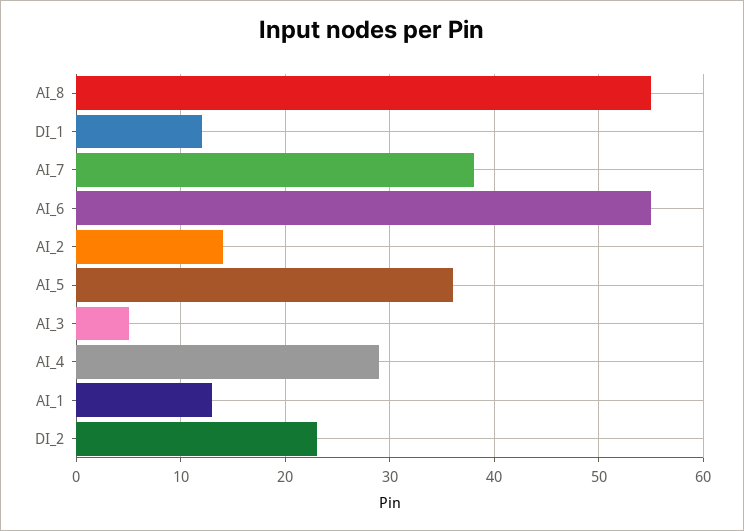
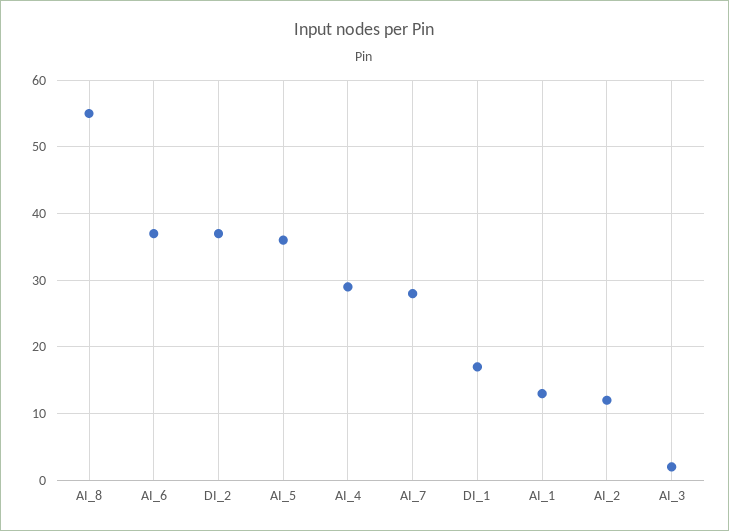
DI_1: 12 -> 17
AI_7: 38 -> 28
AI_6: 55 -> 37
AI_2: 14 -> 12
AI_3: 5 -> 2
DI_2: 23 -> 37

